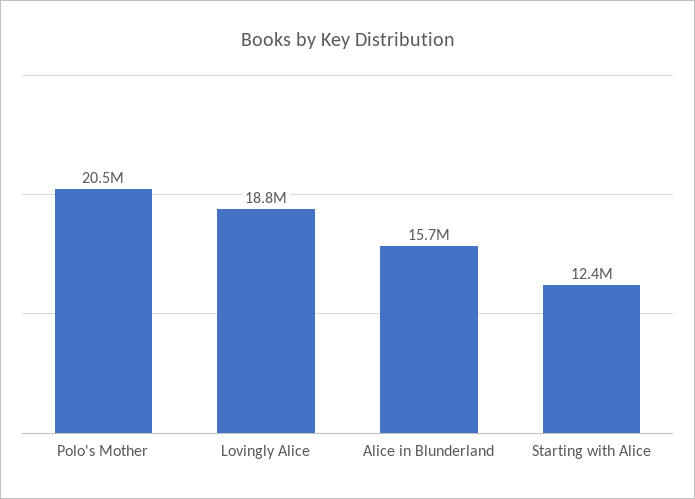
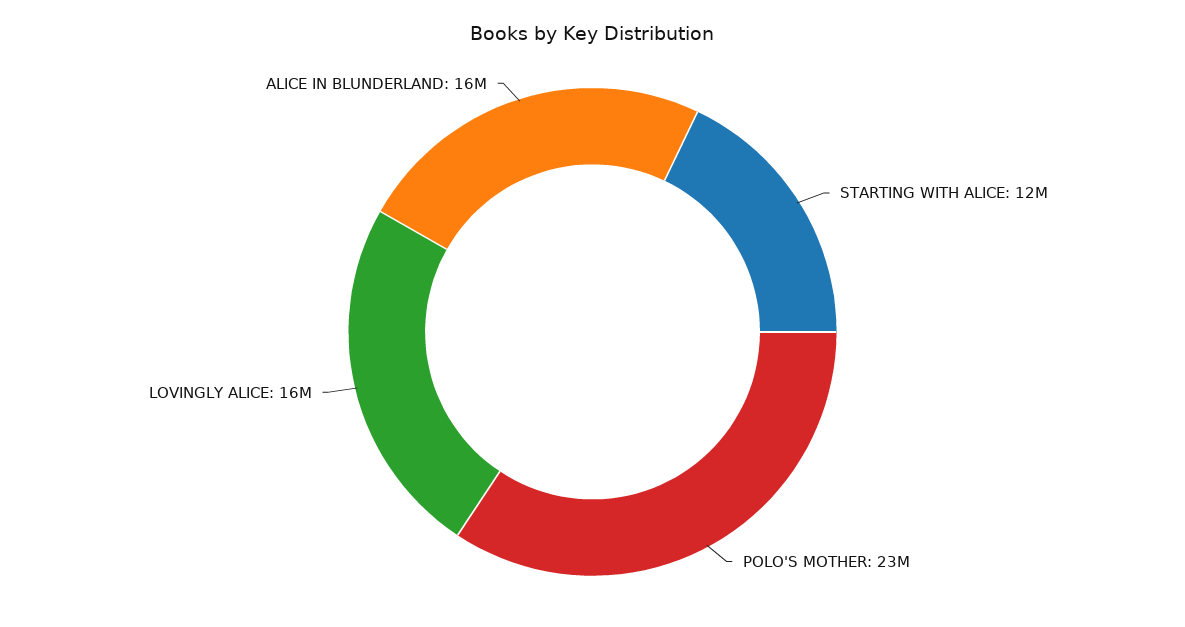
Polo's Mother: 20500000 -> 23000000
Lovingly Alice: 18800000 -> 16000000

